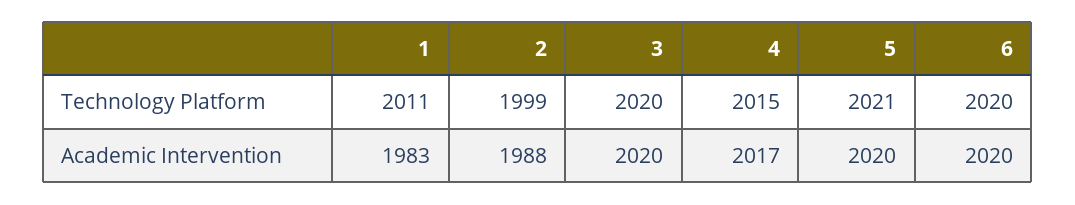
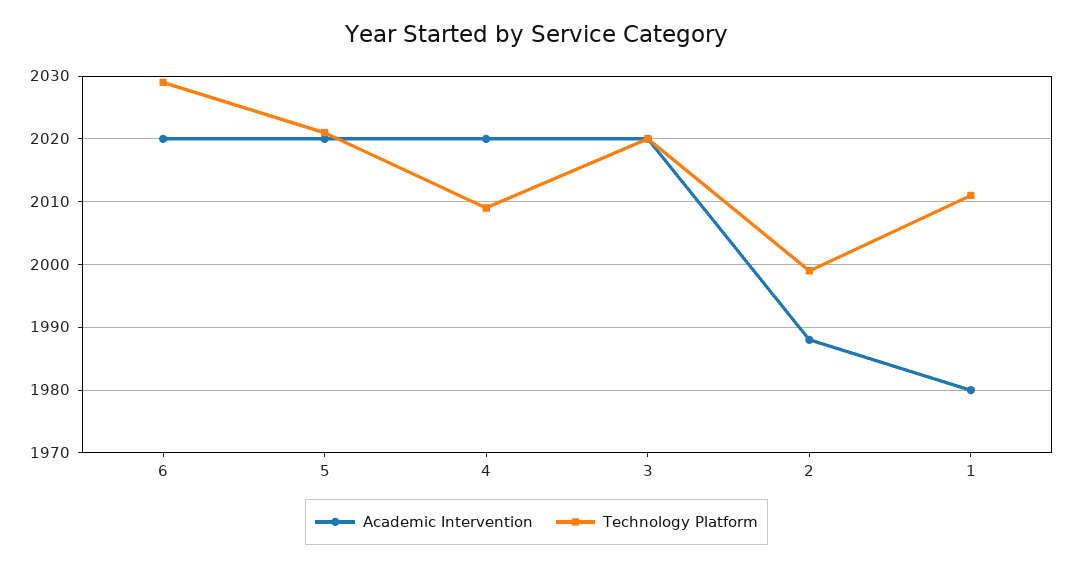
Technology Platform, 4: 2015 -> 2009
Technology Platform, 6: 2020 -> 2029
Academic Intervention, 1: 1983 -> 1980
Academic Intervention, 4: 2017 -> 2020

